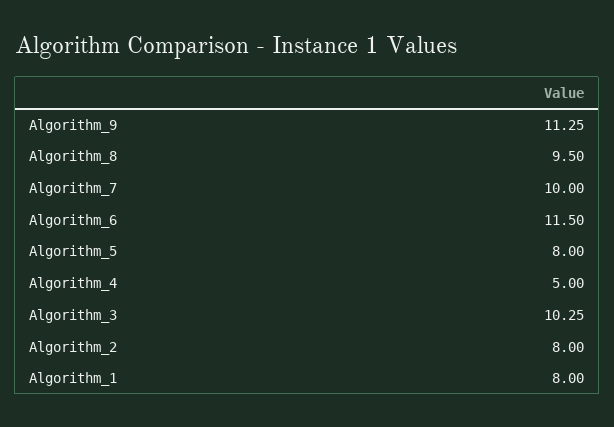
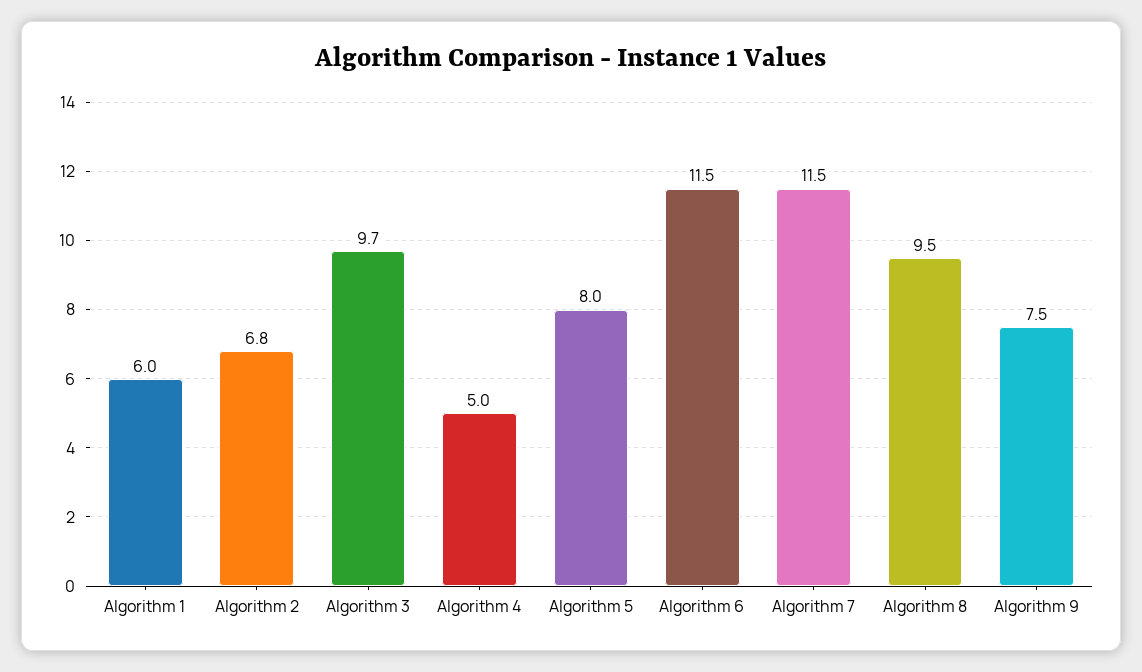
Algorithm_9: 11.25 -> 7.5
Algorithm_7: 10 -> 11.5
Algorithm_3: 10.25 -> 9.7
Algorithm_2: 8 -> 6.8
Algorithm_1: 8 -> 6

